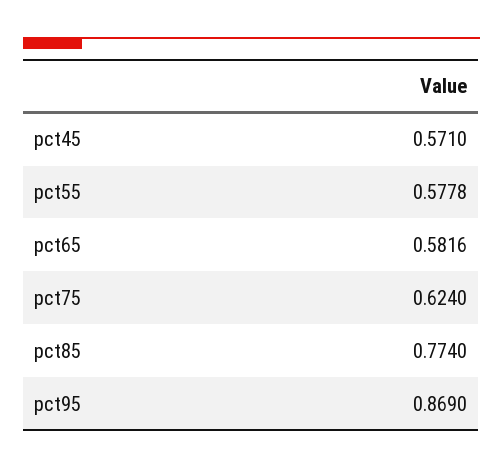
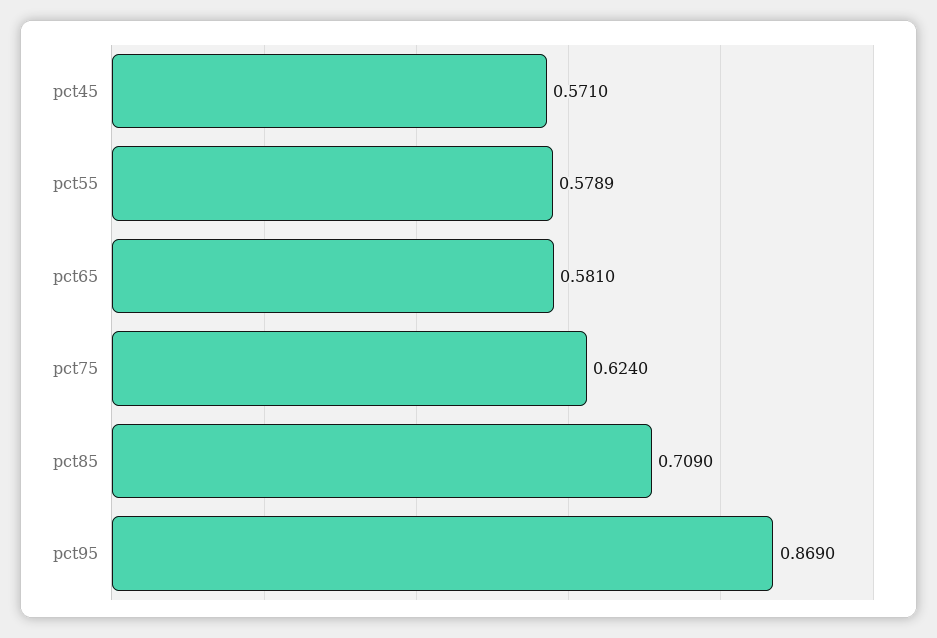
pct55: 0.5778 -> 0.5789
pct65: 0.5816 -> 0.581
pct85: 0.774 -> 0.709

